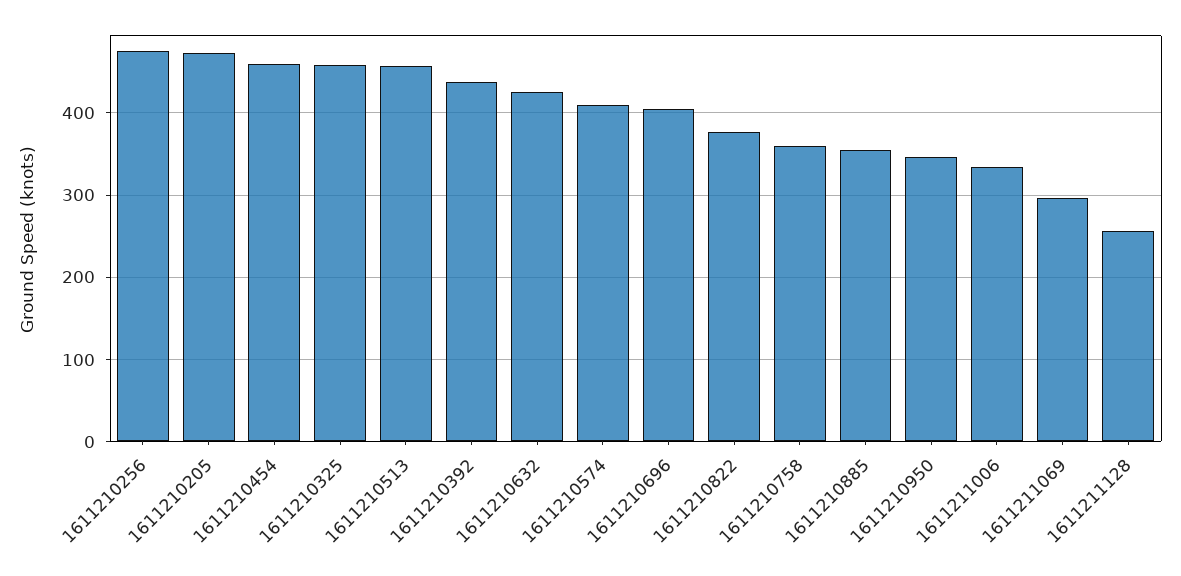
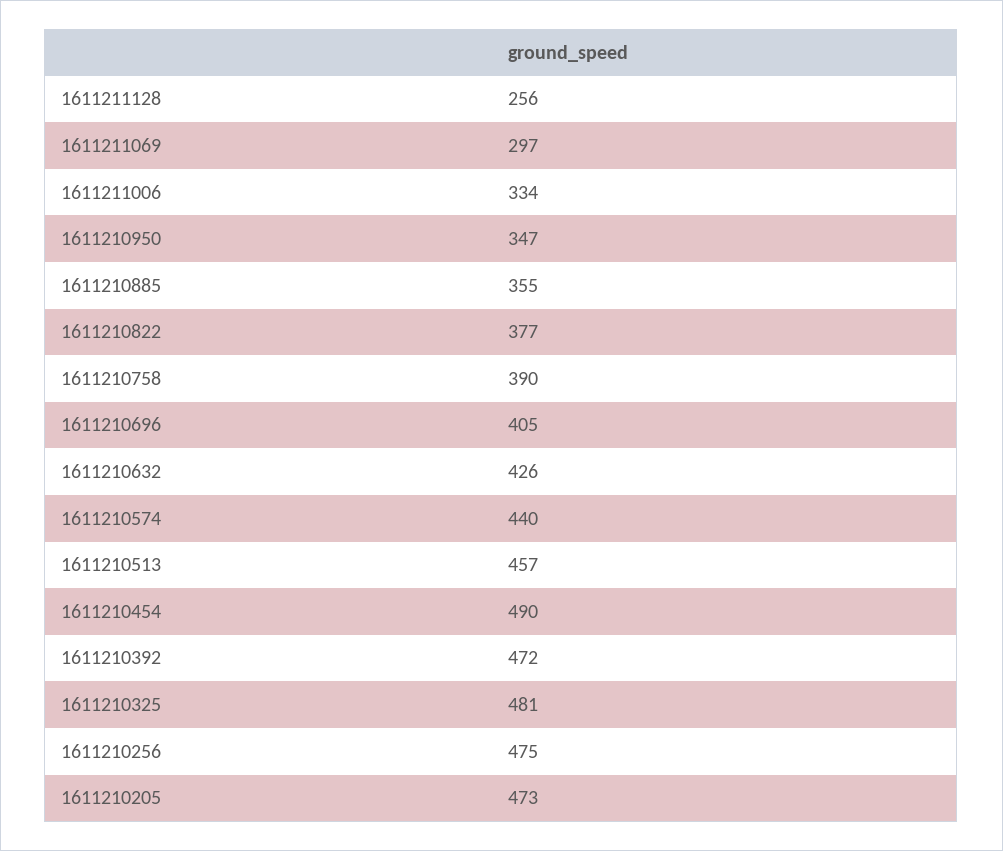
1611210454: 460 -> 490
1611210325: 460 -> 481
1611210392: 440 -> 472
1611210574: 410 -> 440
1611210758: 360 -> 390

